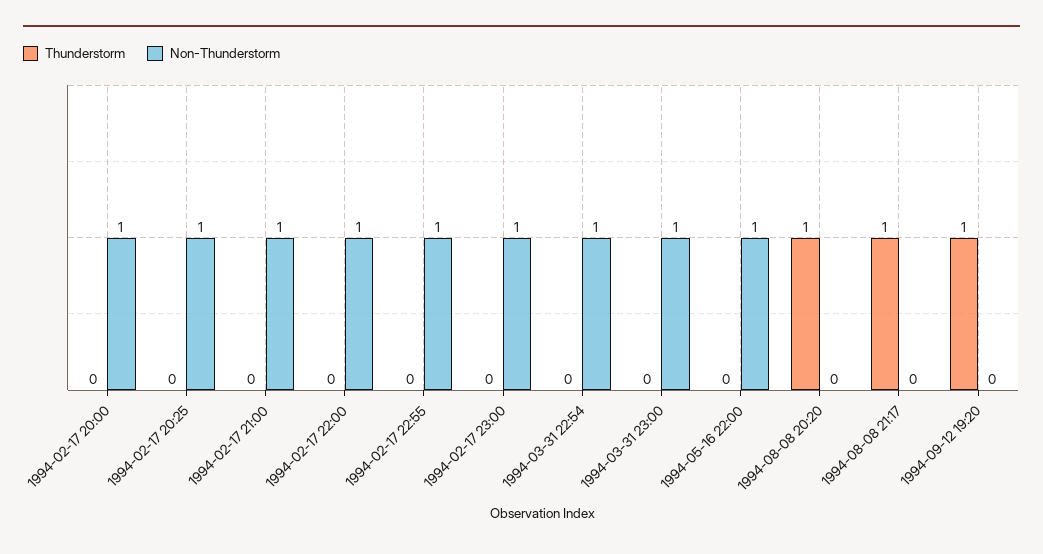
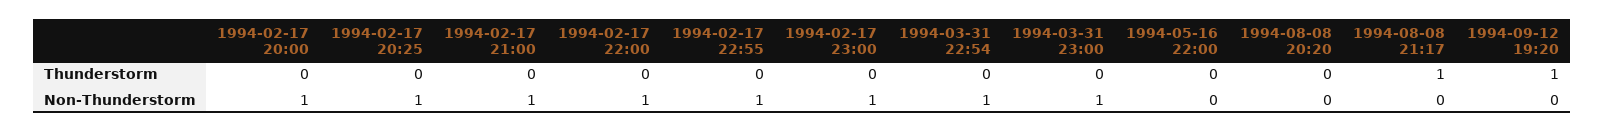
Non-Thunderstorm, 1994-05-16 22:00: 1 -> 0
Thunderstorm, 1994-08-08 20:20: 1 -> 0

